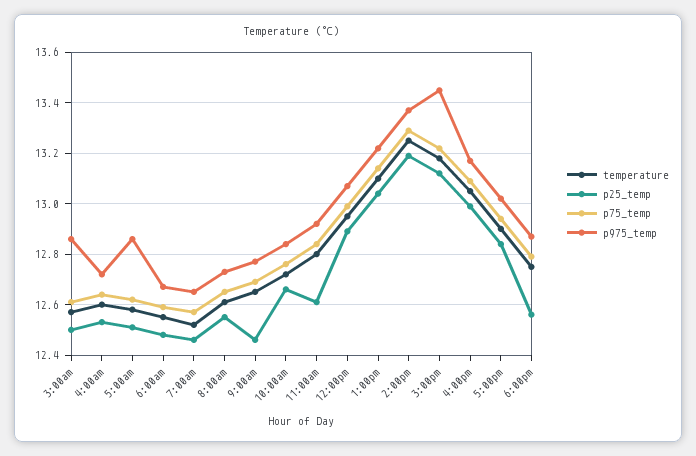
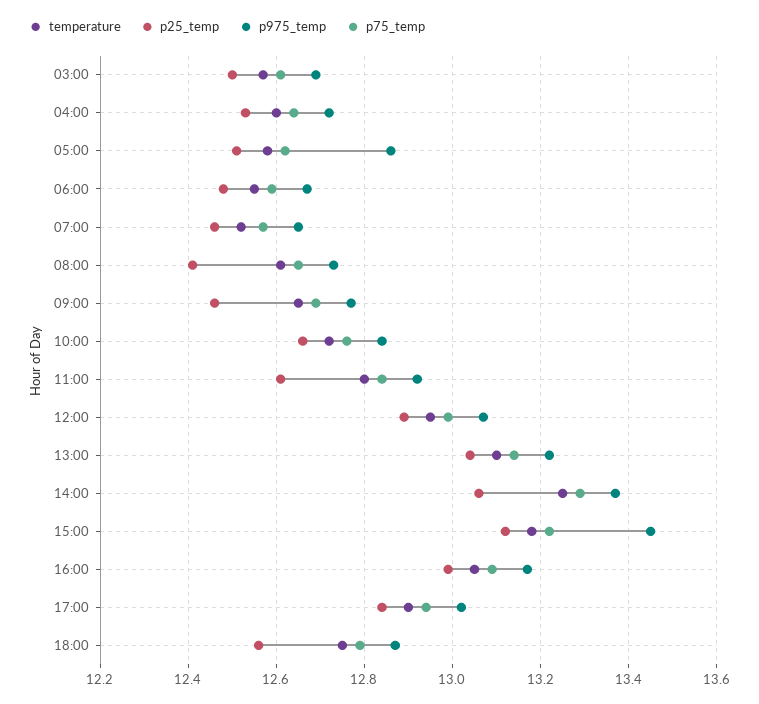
p975_temp, 3:00am: 12.85 -> 12.7
p25_temp, 8:00am: 12.55 -> 12.4
p25_temp, 2:00pm: 13.2 -> 13.05

